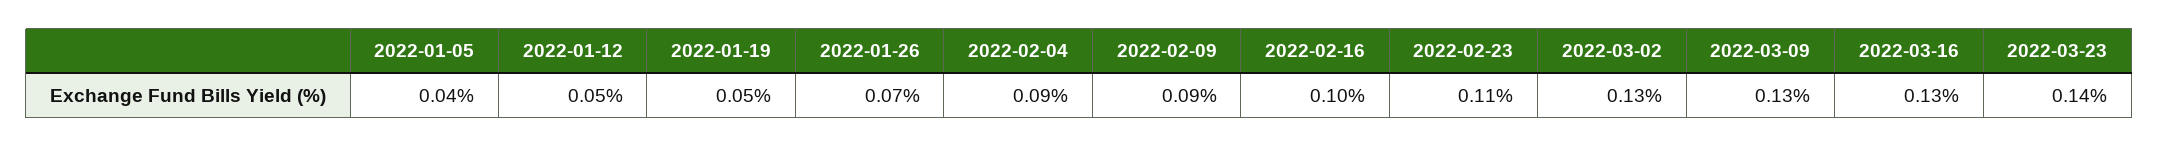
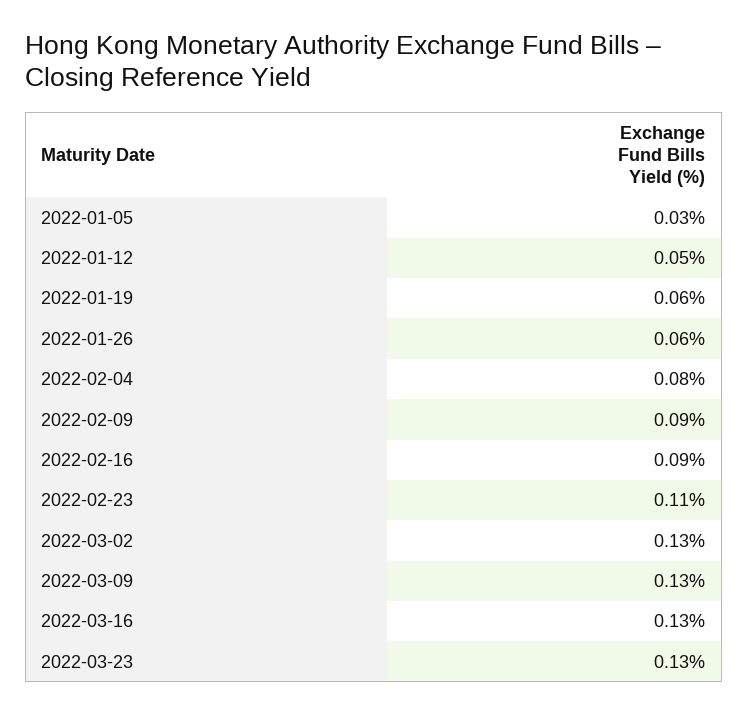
2022-01-05: 0.04 -> 0.03
2022-01-19: 0.05 -> 0.06
2022-01-26: 0.07 -> 0.06
2022-02-04: 0.09 -> 0.08
2022-02-16: 0.1 -> 0.09
2022-03-23: 0.14 -> 0.13

